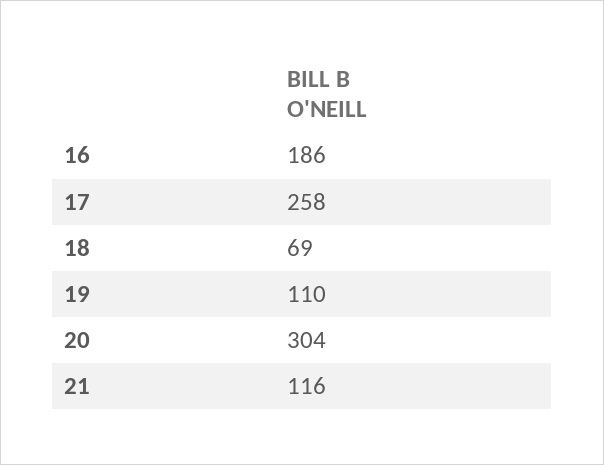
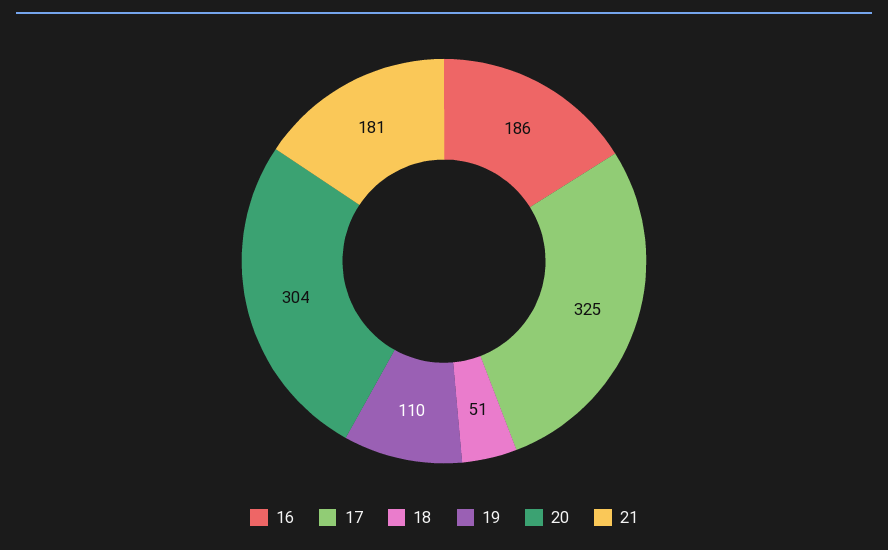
17: 258 -> 325
18: 69 -> 51
21: 116 -> 181

